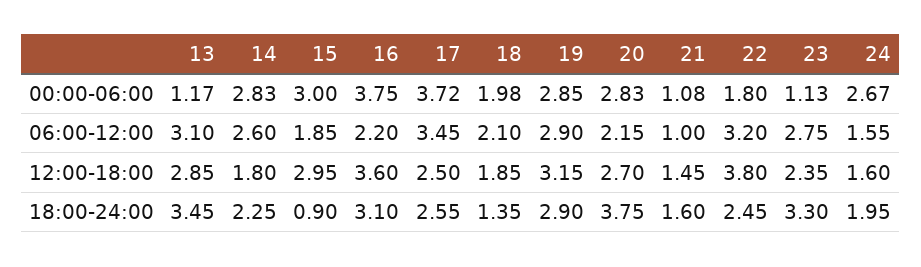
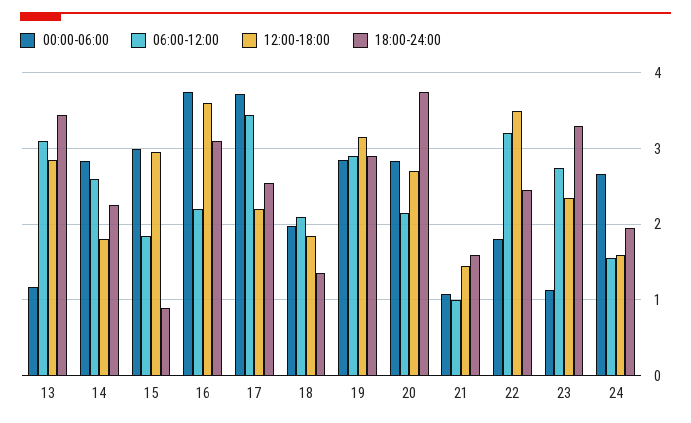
12:00-18:00, 17: 2.5 -> 2.2
12:00-18:00, 22: 3.8 -> 3.5

